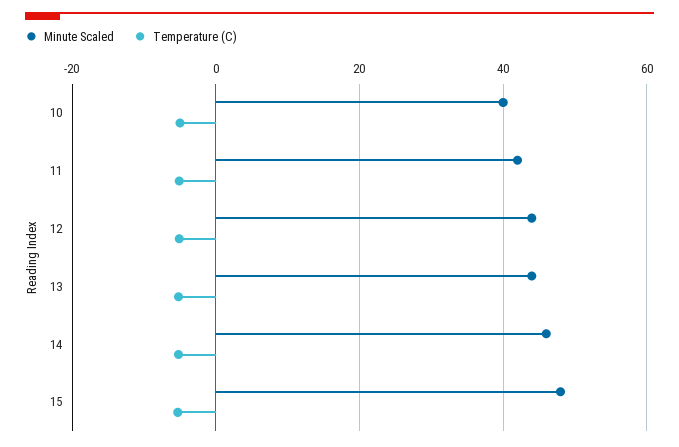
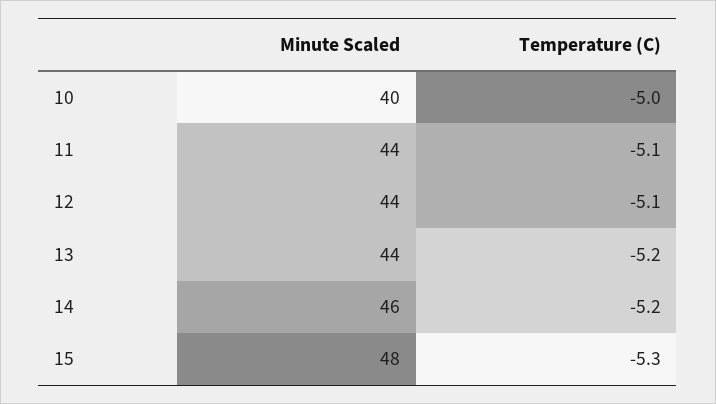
Minute Scaled, 11: 42 -> 44

